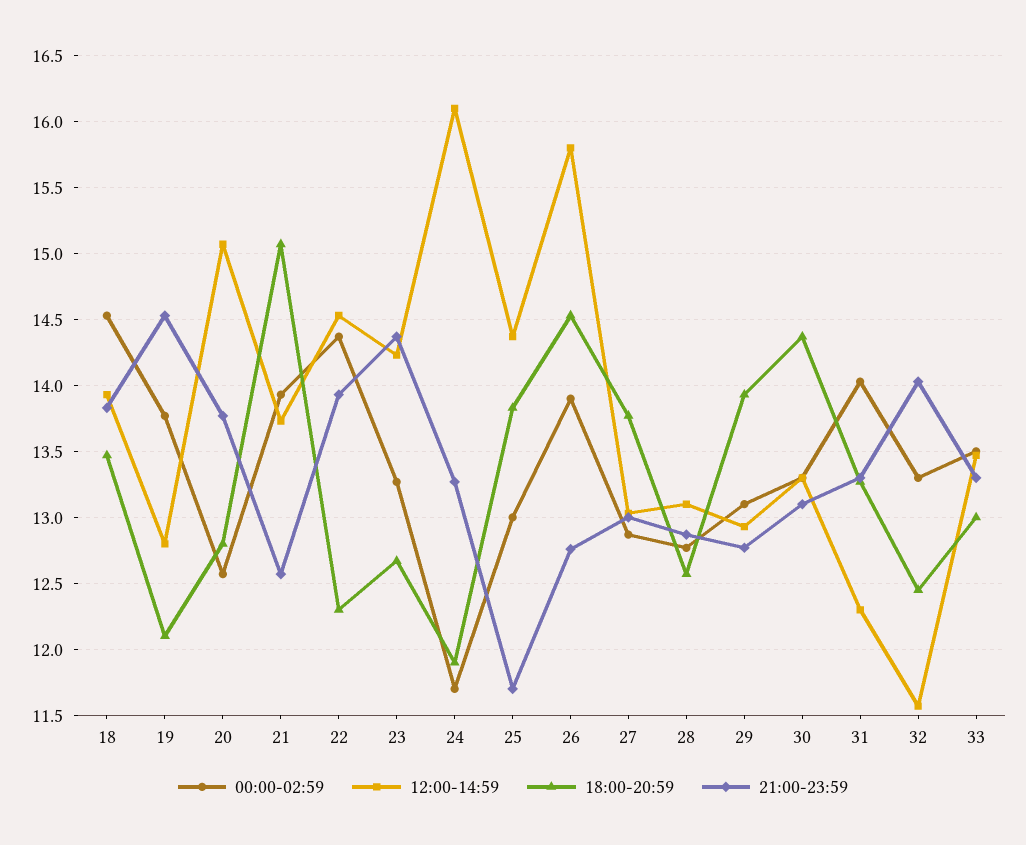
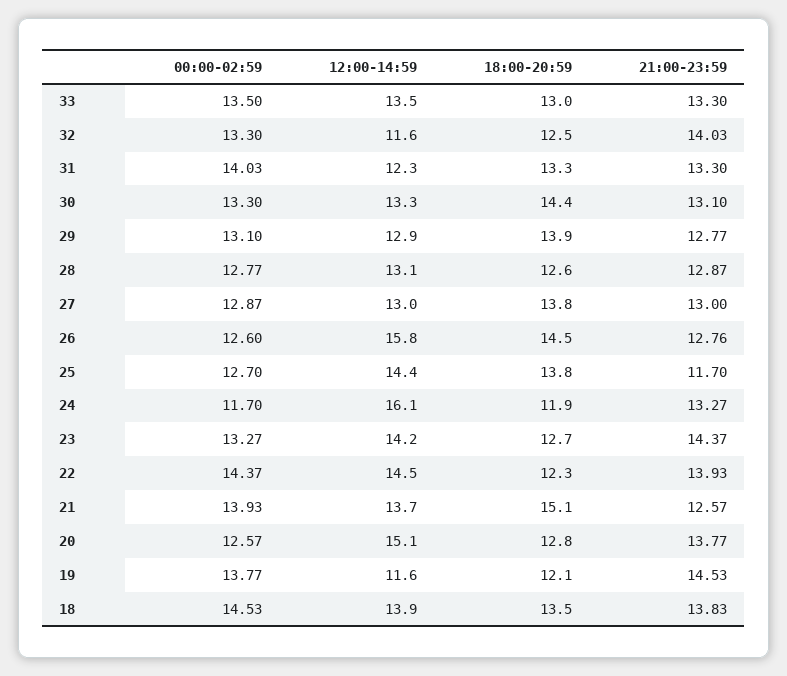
12:00-14:59, 19: 12.8 -> 11.6
00:00-02:59, 25: 13 -> 12.7
00:00-02:59, 26: 13.9 -> 12.6

